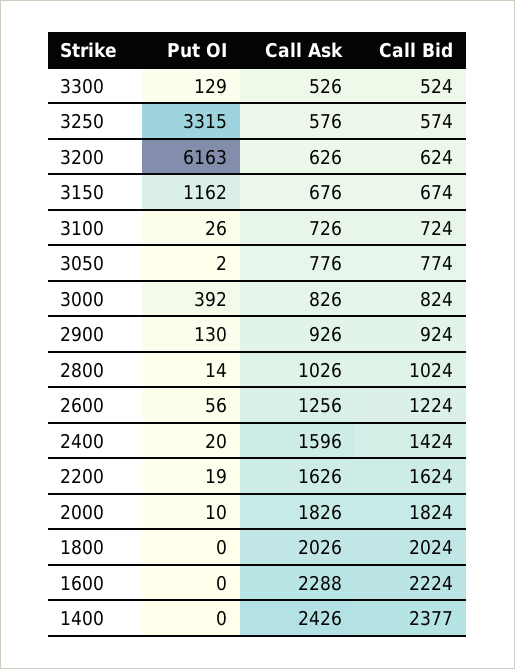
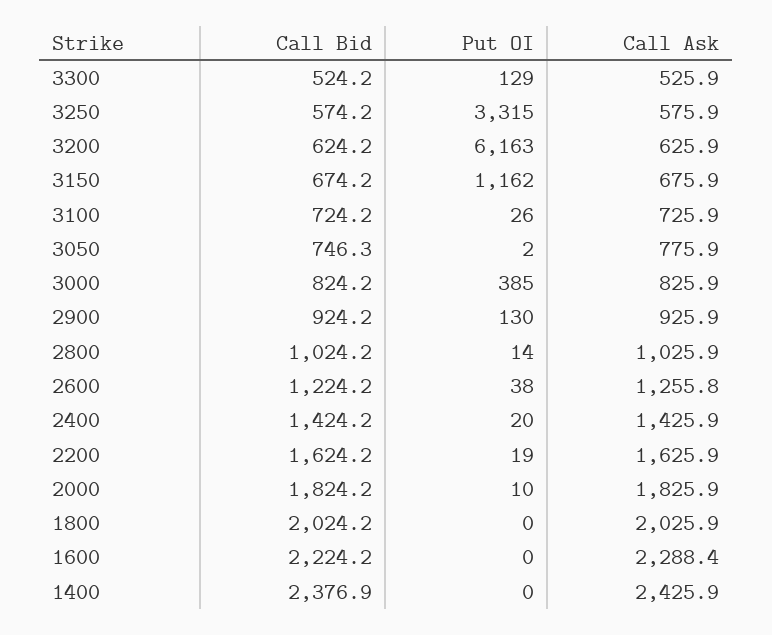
Call Bid, 3050: 774 -> 746.3
Put OI, 3000: 392 -> 385
Put OI, 2600: 56 -> 38
Call Ask, 2400: 1596 -> 1425.9

